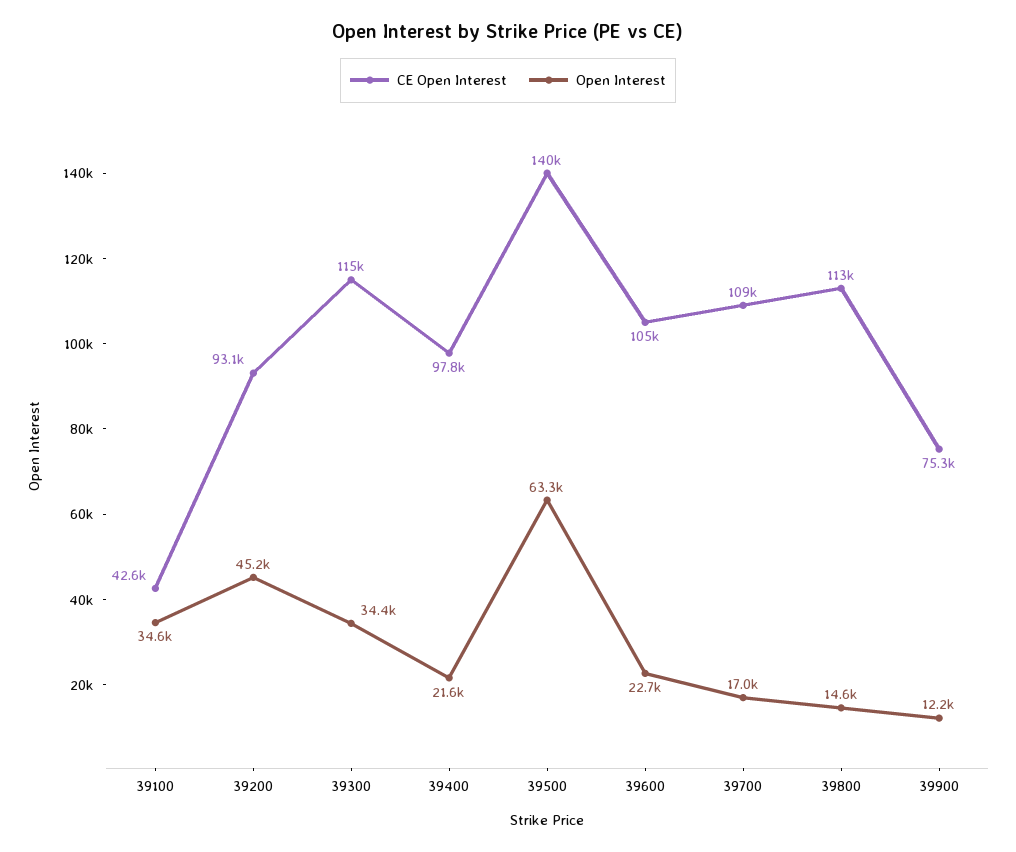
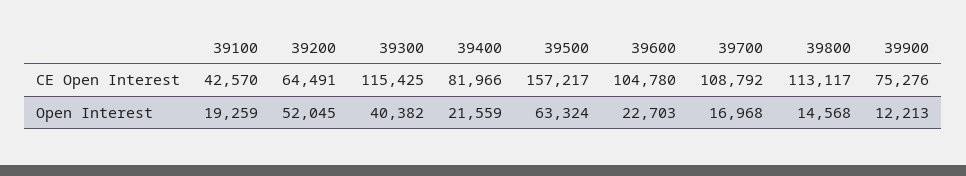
Open Interest, 39100: 34600 -> 19259
CE Open Interest, 39200: 93100 -> 64491
Open Interest, 39200: 45200 -> 52045
Open Interest, 39300: 34400 -> 40382
CE Open Interest, 39400: 97800 -> 81966
CE Open Interest, 39500: 140000 -> 157217

